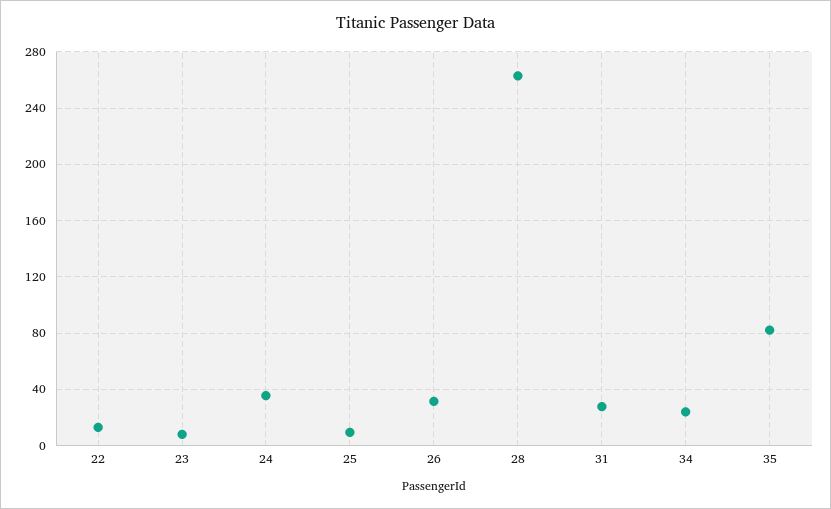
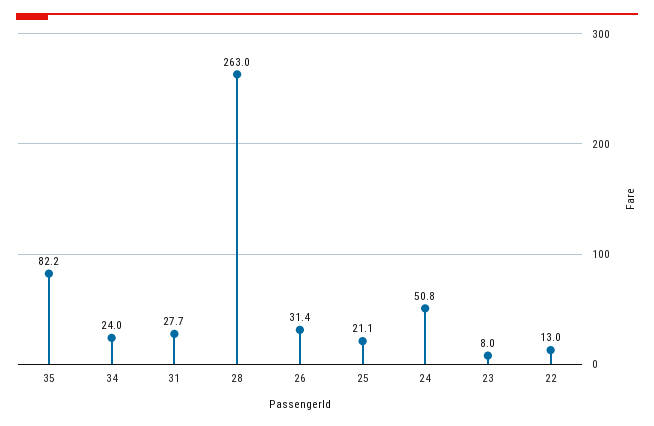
24: 35 -> 50.8
25: 10 -> 21.1

